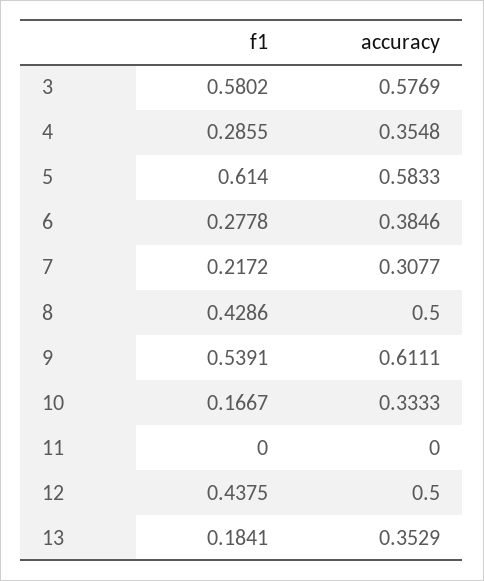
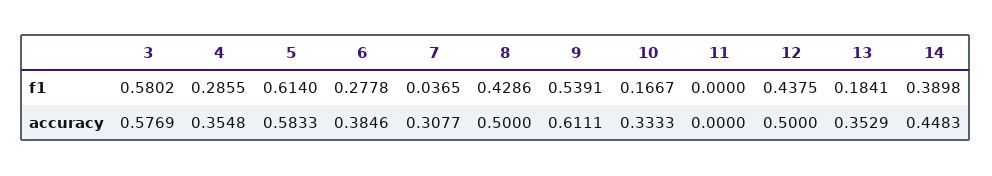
f1, 7: 0.2172 -> 0.0365
f1, 14: none -> 0.3898
accuracy, 14: none -> 0.4483

